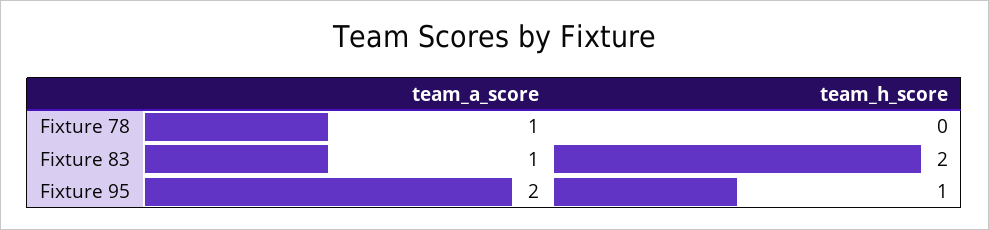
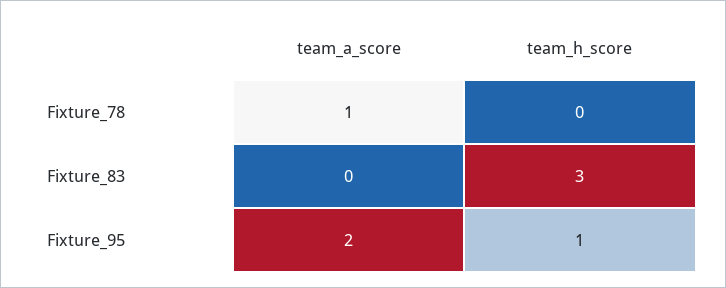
team_a_score, Fixture 83: 1 -> 0
team_h_score, Fixture 83: 2 -> 3

